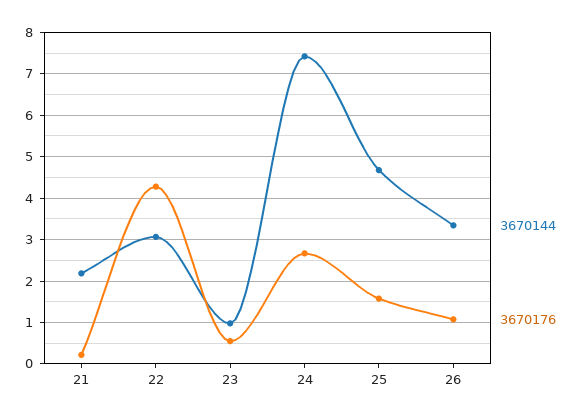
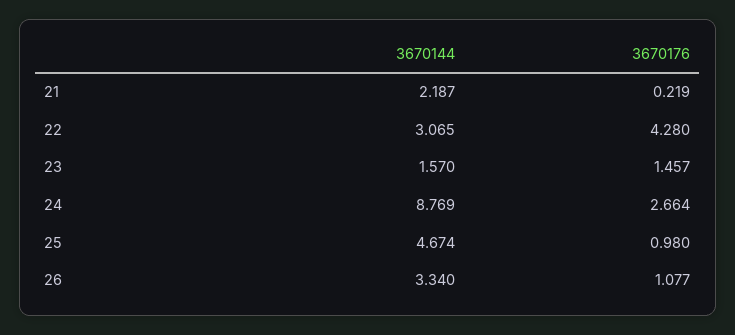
3670144, 23: 1 -> 1.57
3670176, 23: 0.6 -> 1.457
3670144, 24: 7.4 -> 8.769
3670176, 25: 1.6 -> 0.98

